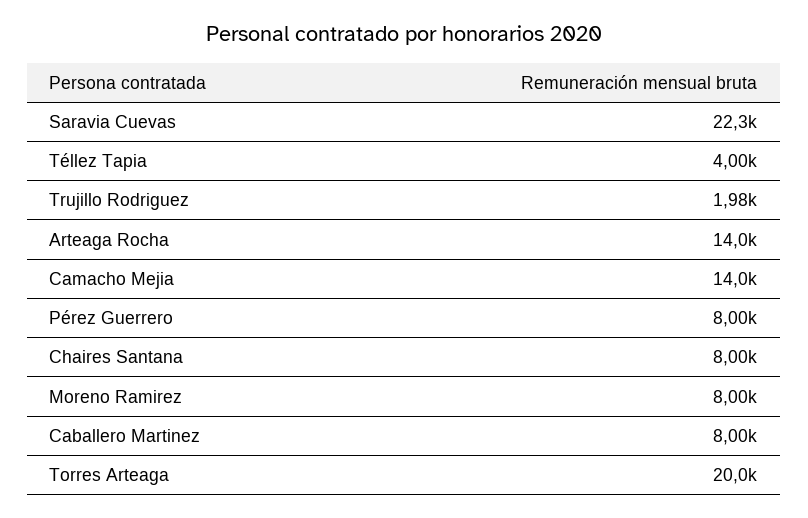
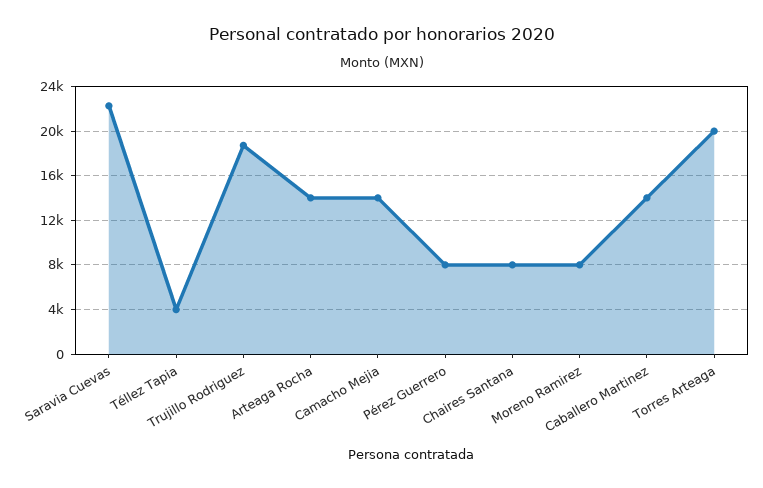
Trujillo Rodriguez: 1980 -> 19000
Caballero Martinez: 8000 -> 14000

